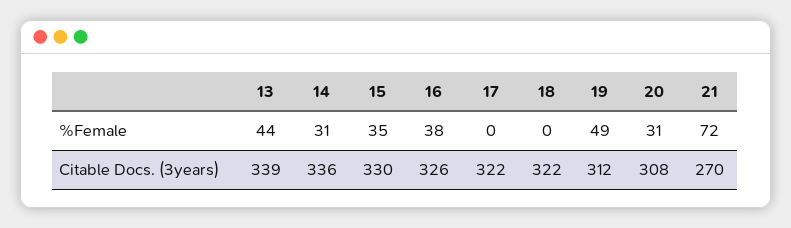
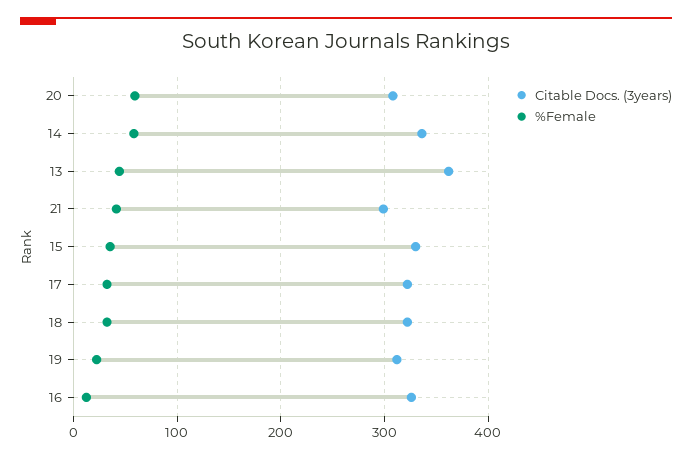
%Female, 14: 31 -> 60
%Female, 16: 38 -> 10
%Female, 17: 0 -> 30
%Female, 18: 0 -> 30
%Female, 19: 49 -> 20
%Female, 20: 31 -> 60
%Female, 21: 72 -> 40
Citable Docs. (3years), 13: 339 -> 360
Citable Docs. (3years), 21: 270 -> 300

